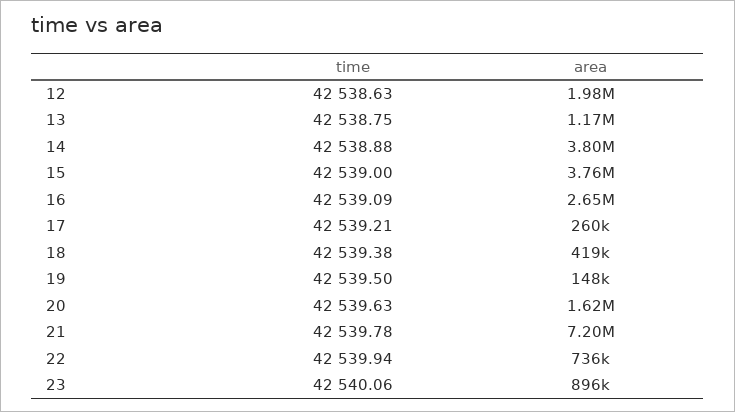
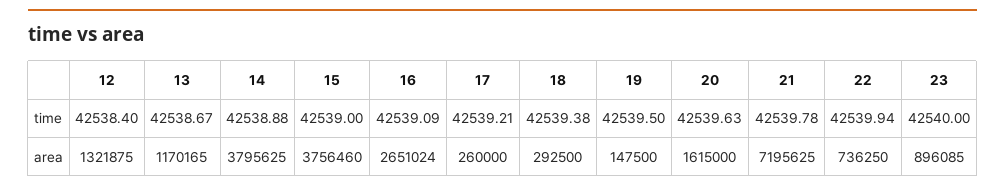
time, 12: 42538.63 -> 42538.4
area, 12: 1980000 -> 1321875
time, 13: 42538.75 -> 42538.67
area, 18: 419000 -> 292500
time, 23: 42540.06 -> 42540

